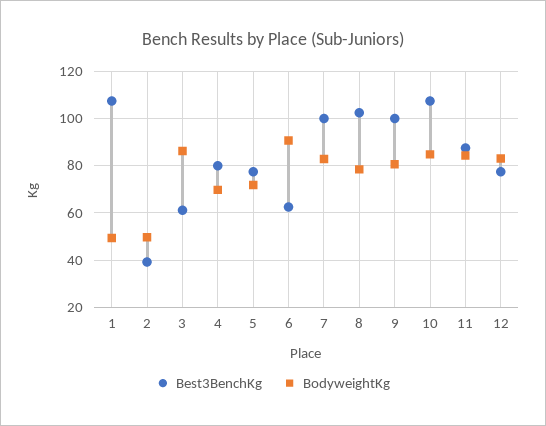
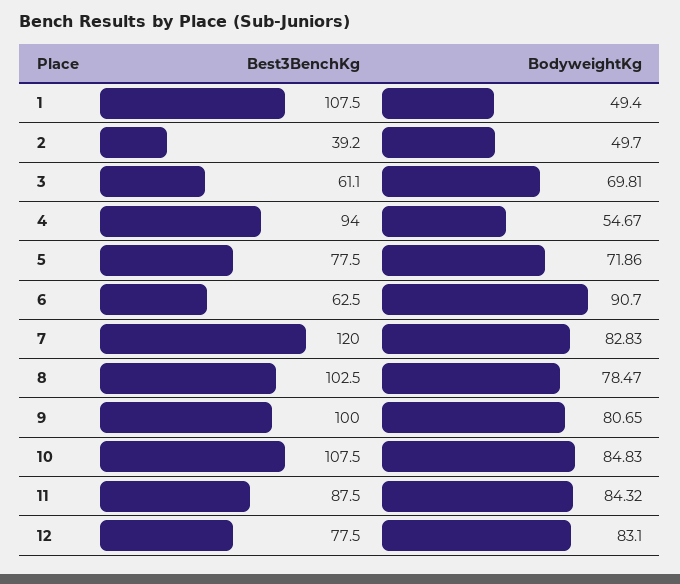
BodyweightKg, 3: 85 -> 69.81
Best3BenchKg, 4: 80 -> 94
BodyweightKg, 4: 70 -> 54.67
Best3BenchKg, 7: 100 -> 120

